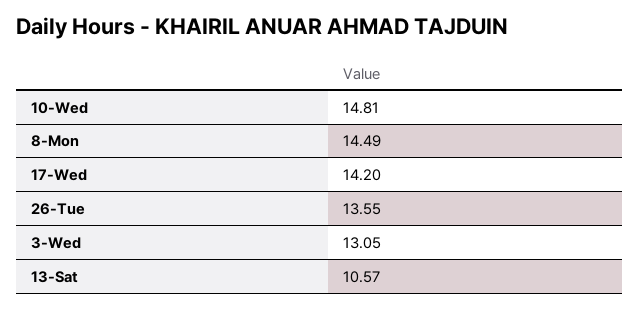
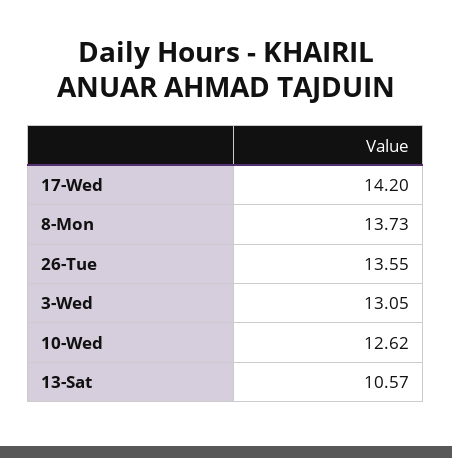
10-Wed: 14.81 -> 12.62
8-Mon: 14.49 -> 13.73

